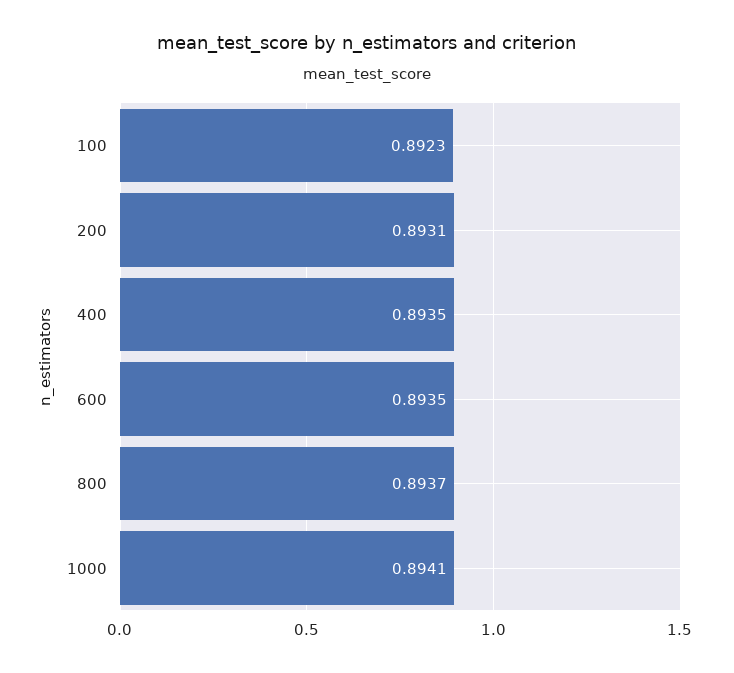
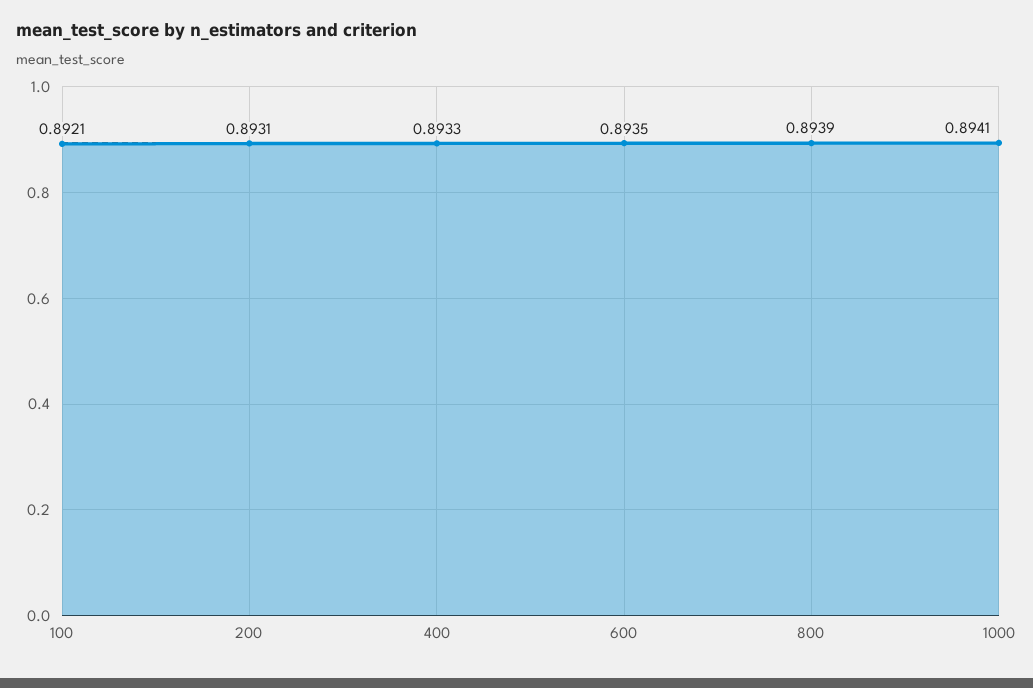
100: 0.8923 -> 0.8921
400: 0.8935 -> 0.8933
800: 0.8937 -> 0.8939

